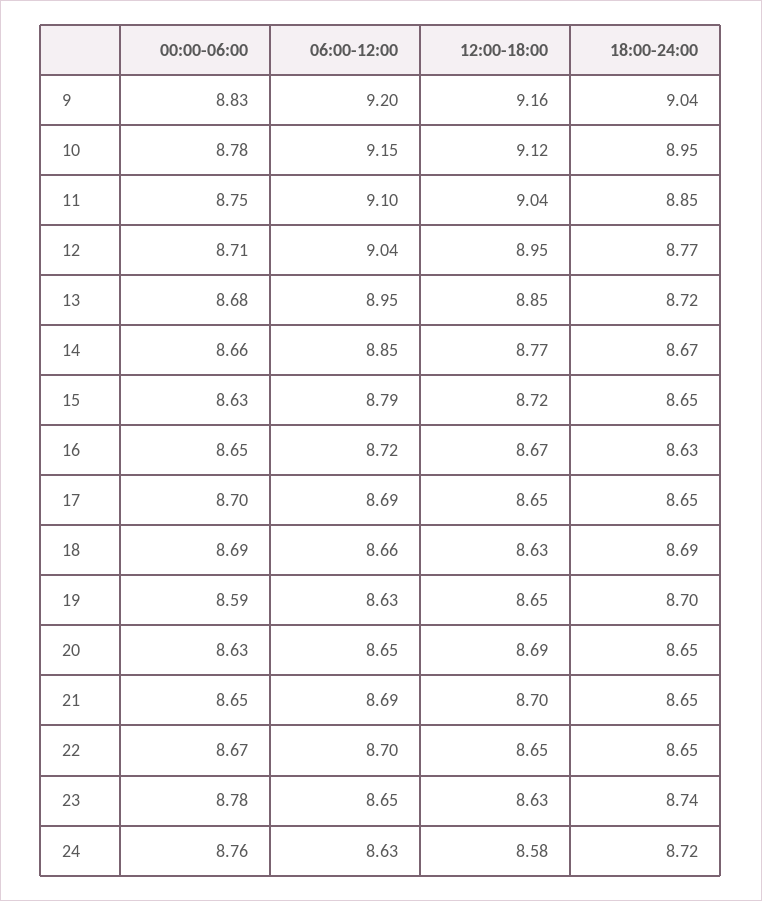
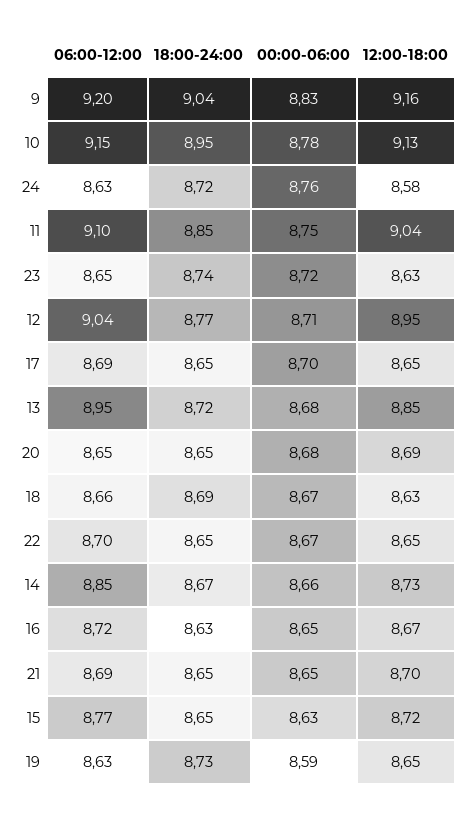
12:00-18:00, 10: 9.12 -> 9.13
12:00-18:00, 14: 8.77 -> 8.73
06:00-12:00, 15: 8.79 -> 8.77
00:00-06:00, 18: 8.69 -> 8.67
18:00-24:00, 19: 8.7 -> 8.73
00:00-06:00, 20: 8.63 -> 8.68
00:00-06:00, 23: 8.78 -> 8.72

